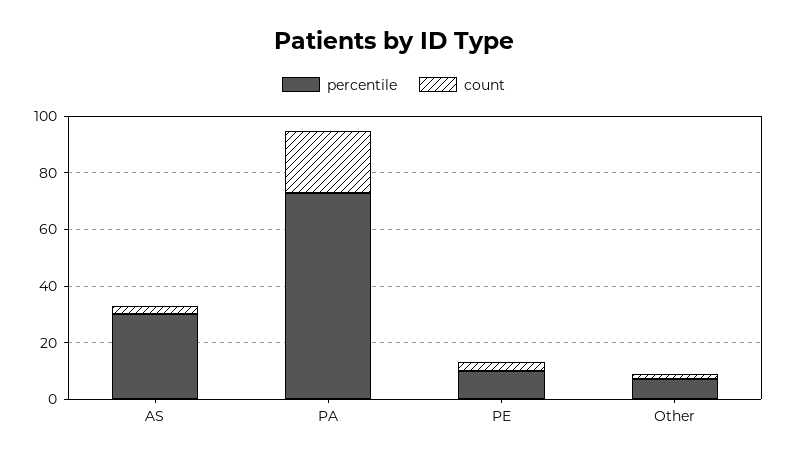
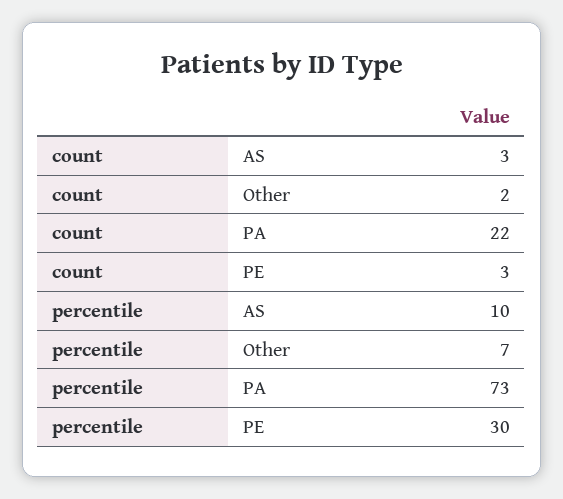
percentile, AS: 30 -> 10
percentile, PE: 10 -> 30

